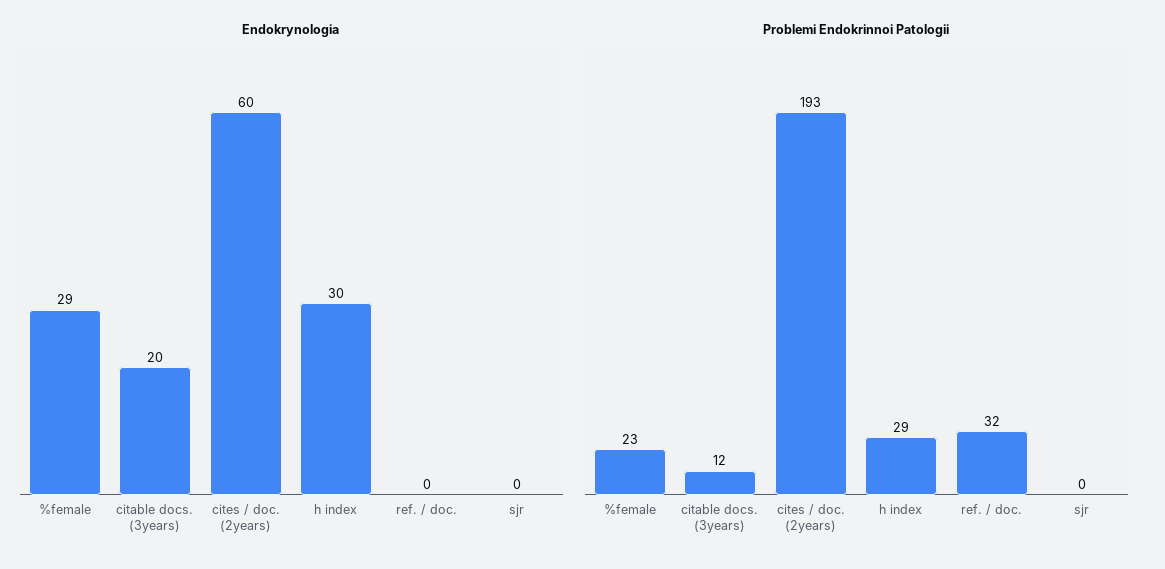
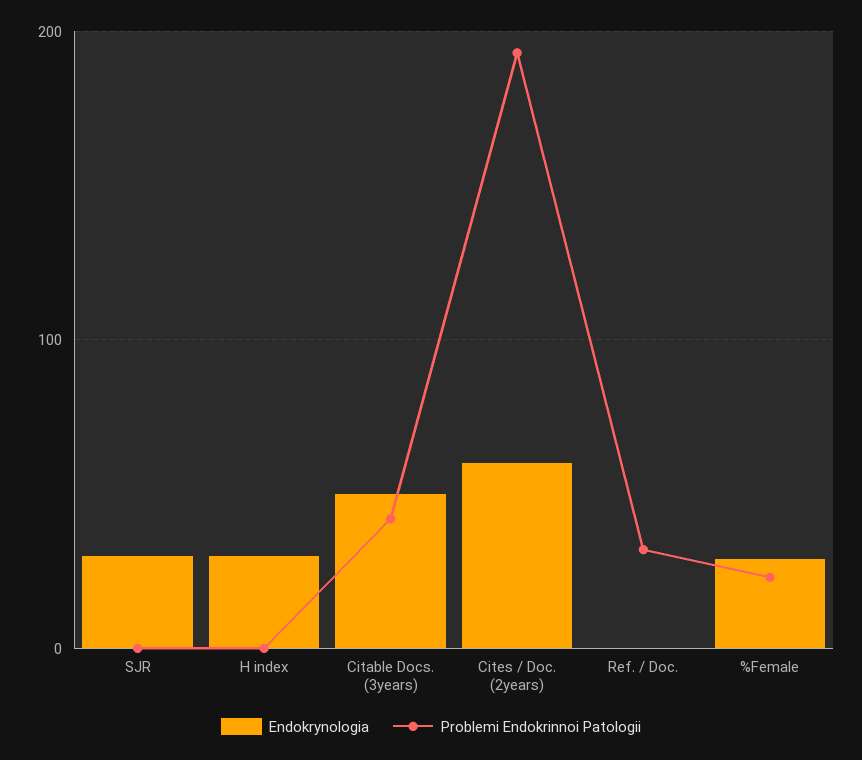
Endokrynologia, citable docs. (3years): 20 -> 50
Endokrynologia, sjr: 0 -> 30
Problemi Endokrinnoi Patologii, citable docs. (3years): 12 -> 40
Problemi Endokrinnoi Patologii, h index: 29 -> 0

